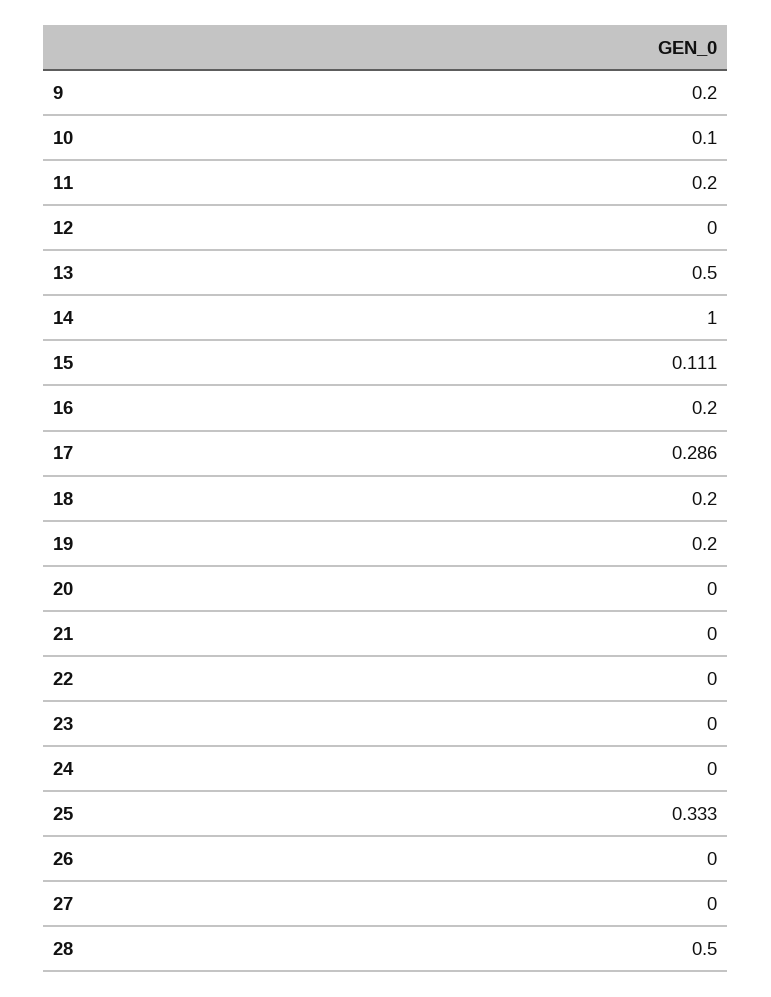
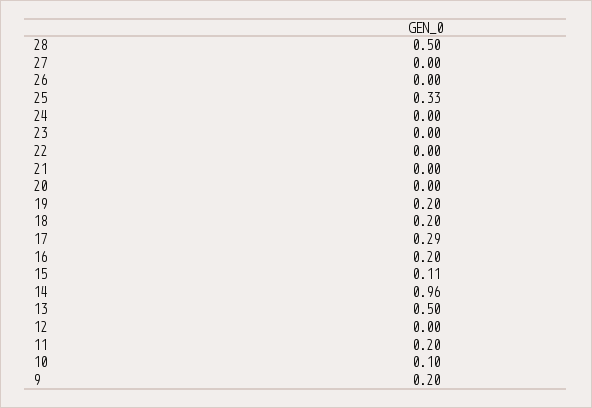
14: 1 -> 0.96

